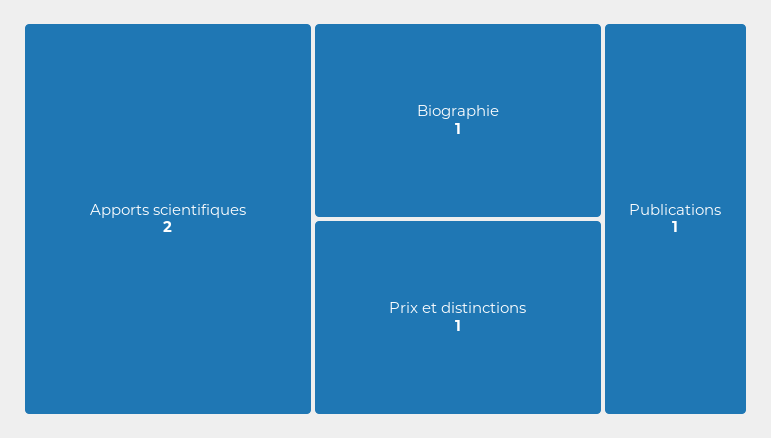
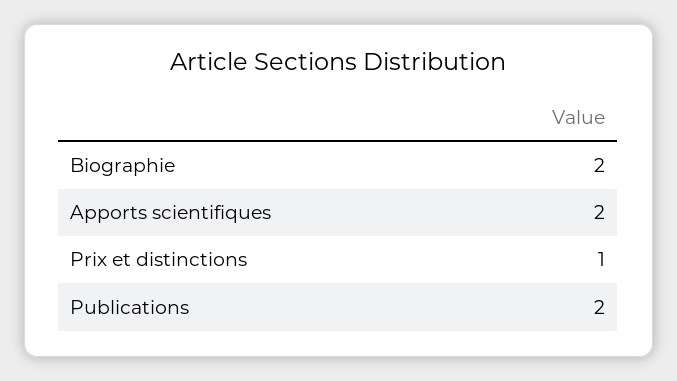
Biographie: 1 -> 2
Publications: 1 -> 2

